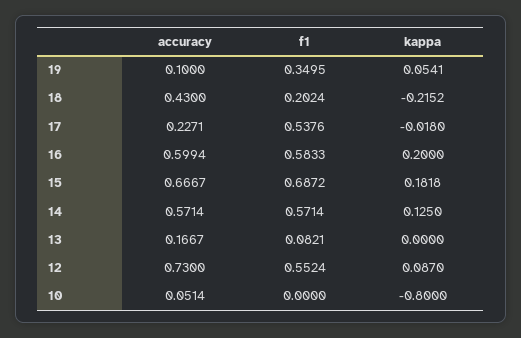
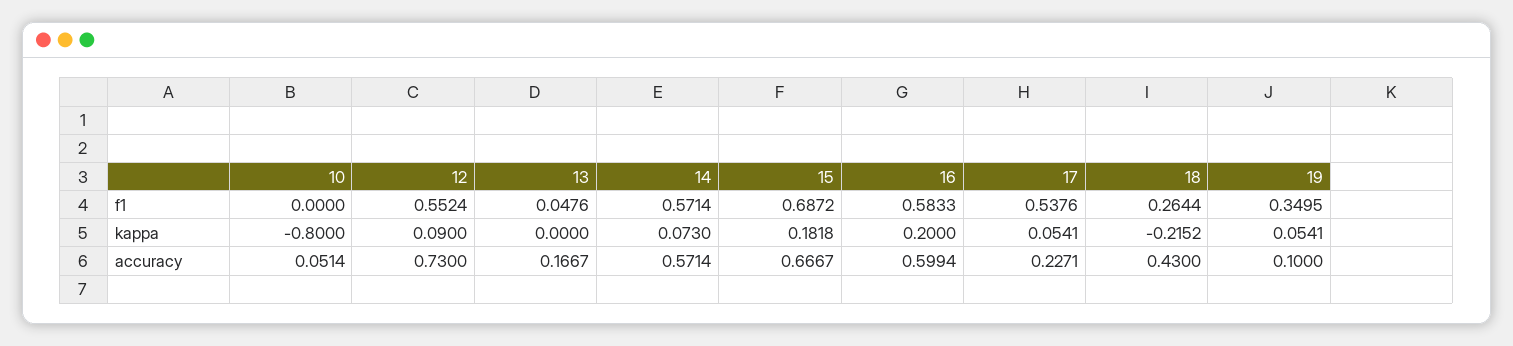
f1, 18: 0.2024 -> 0.2644
kappa, 17: -0.018 -> 0.0541
kappa, 14: 0.125 -> 0.073
f1, 13: 0.0821 -> 0.0476
kappa, 12: 0.087 -> 0.09

